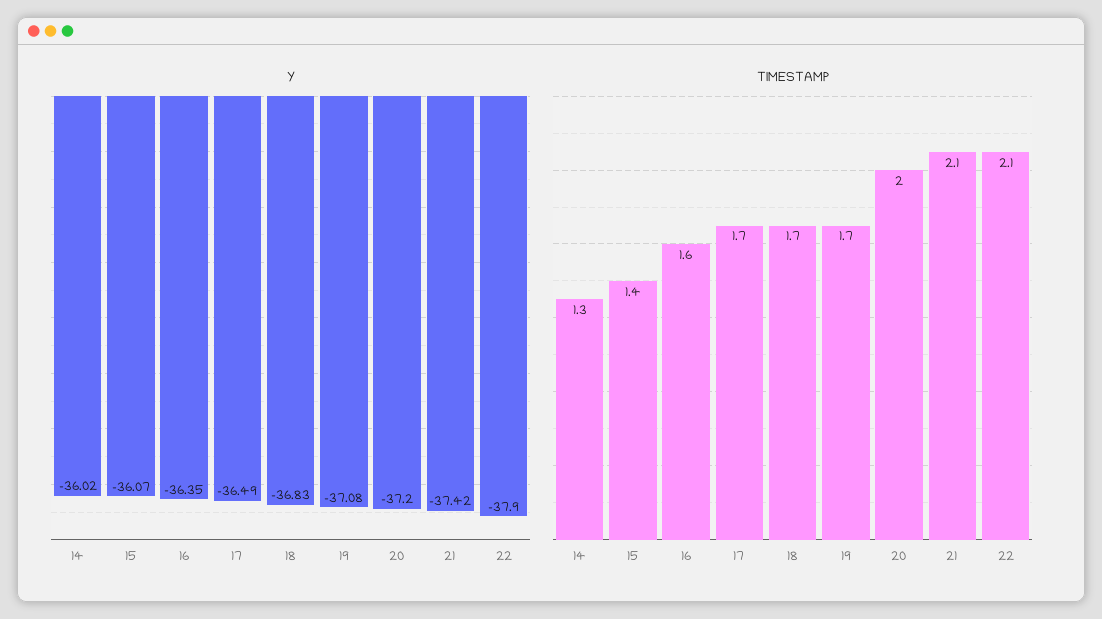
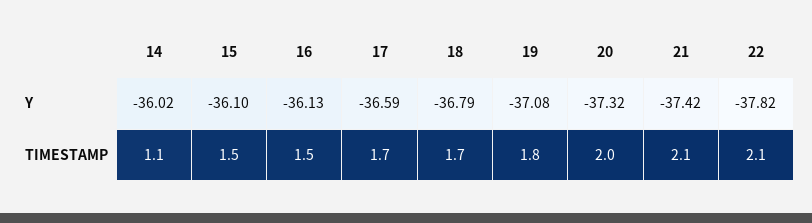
Y, 15: -36.07 -> -36.1
Y, 16: -36.35 -> -36.13
Y, 17: -36.49 -> -36.59
Y, 18: -36.83 -> -36.79
Y, 20: -37.2 -> -37.32
Y, 22: -37.9 -> -37.82
TIMESTAMP, 14: 1.3 -> 1.1
TIMESTAMP, 15: 1.4 -> 1.5
TIMESTAMP, 16: 1.6 -> 1.5
TIMESTAMP, 19: 1.7 -> 1.8

